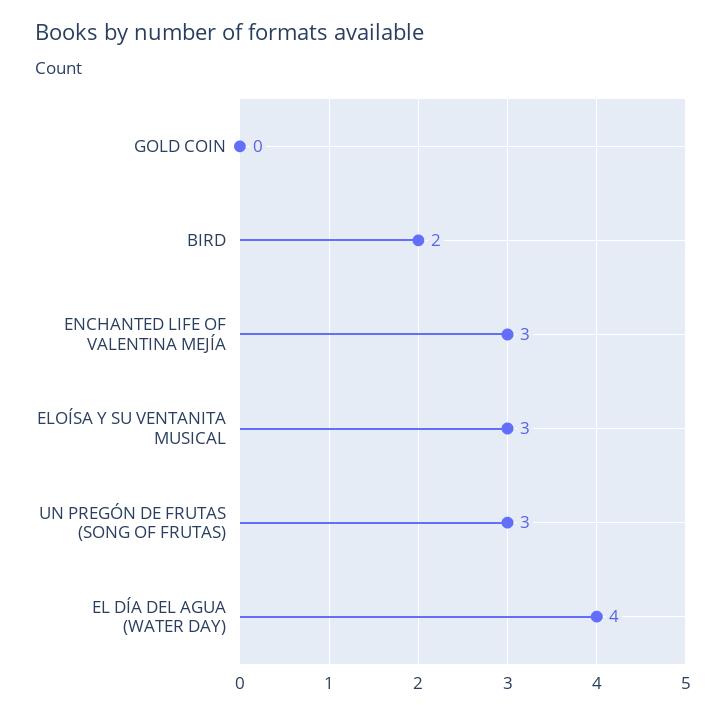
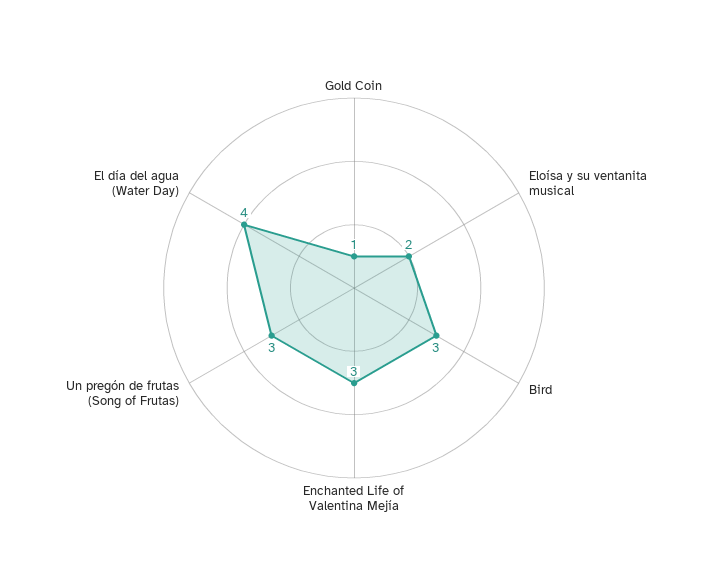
GOLD COIN: 0 -> 1
BIRD: 2 -> 3
ELOÍSA Y SU VENTANITA MUSICAL: 3 -> 2

